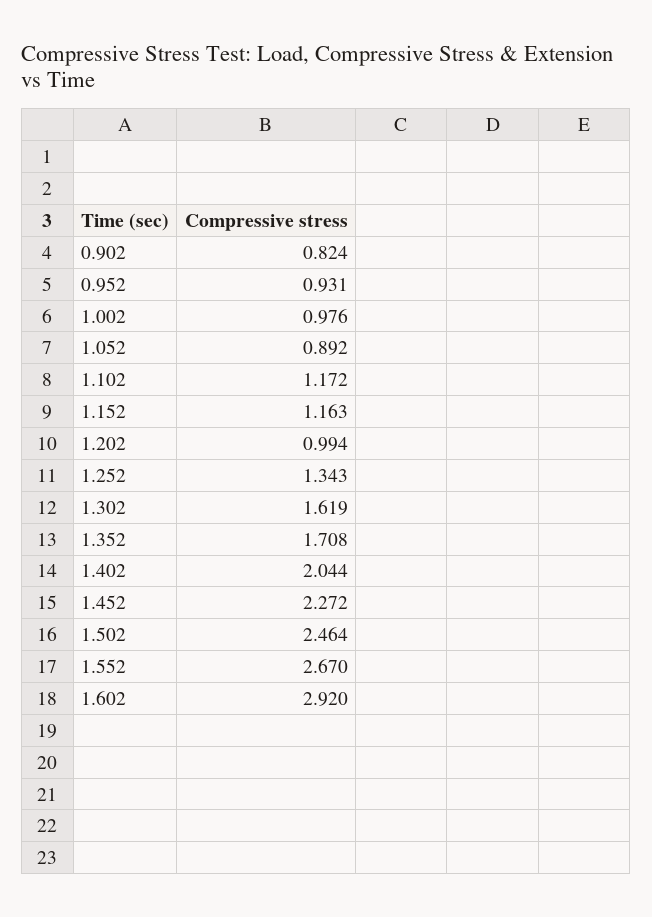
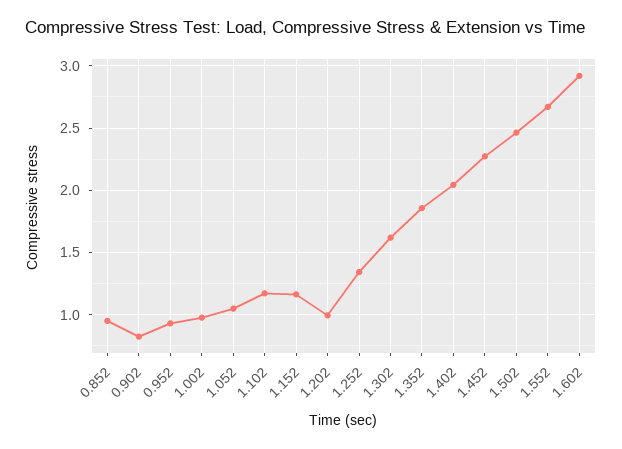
1.052: 0.892 -> 1.05
1.352: 1.708 -> 1.85
0.852: none -> 0.95

